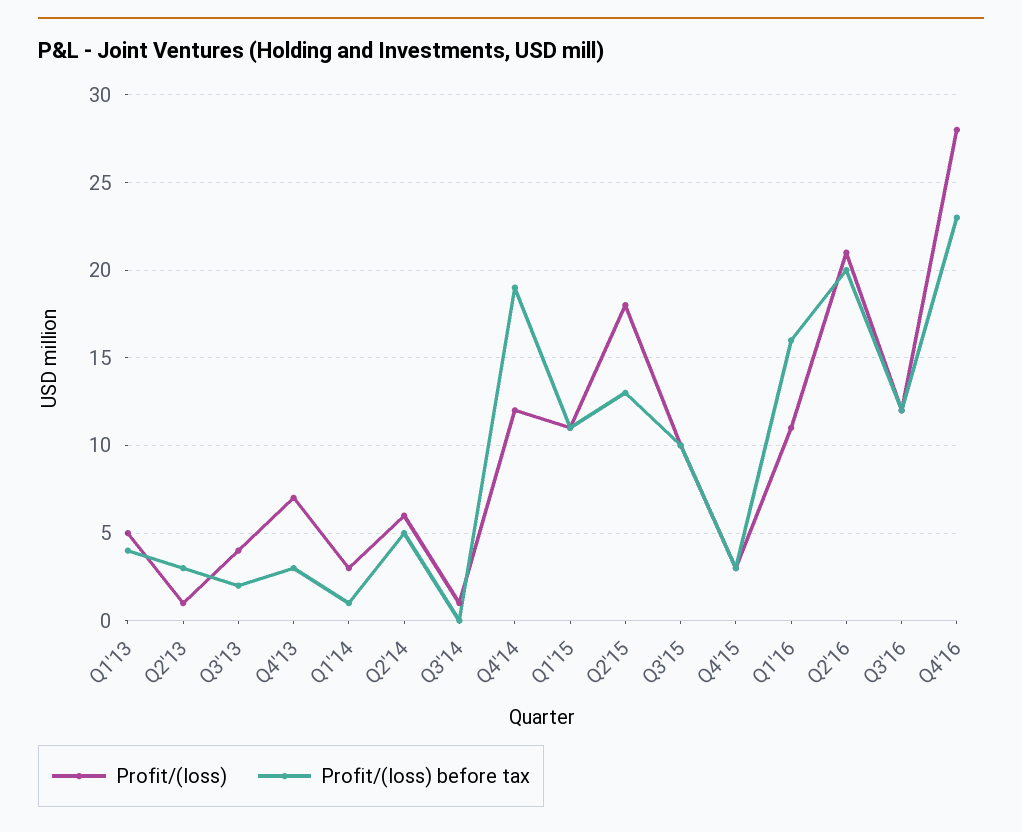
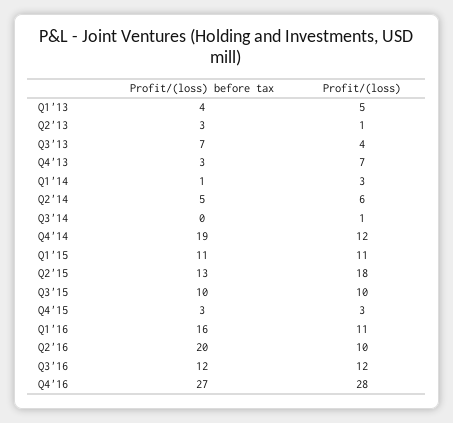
Profit/(loss) before tax, Q3'13: 2 -> 7
Profit/(loss), Q2'16: 21 -> 10
Profit/(loss) before tax, Q4'16: 23 -> 27

